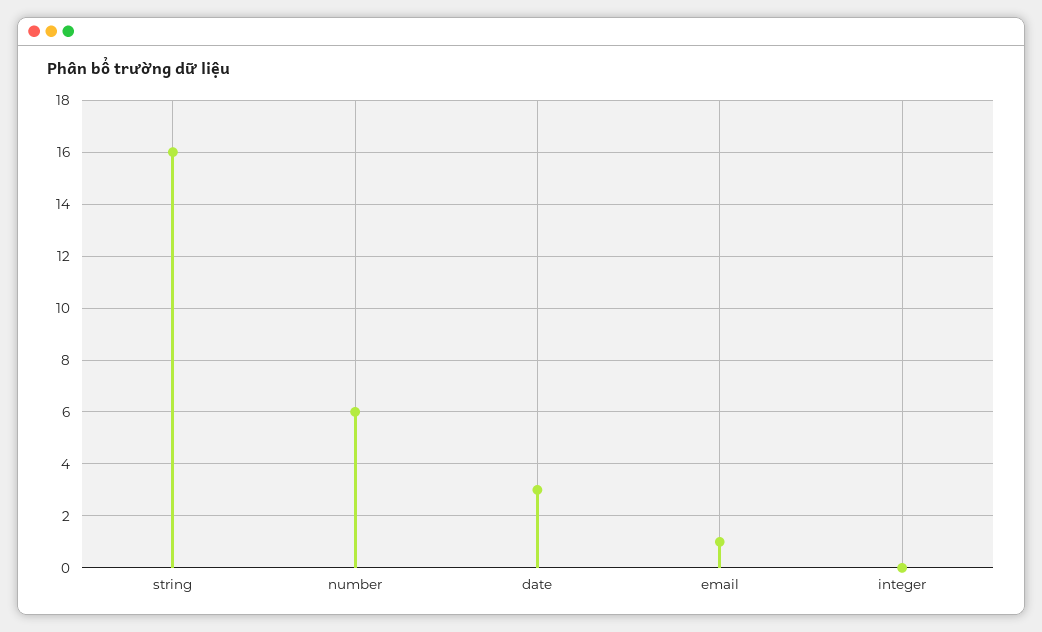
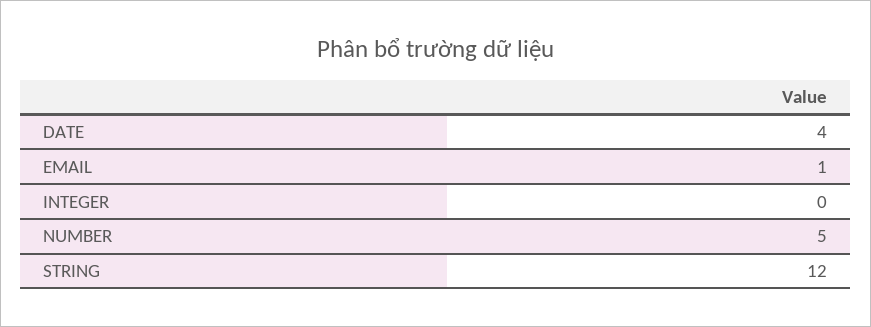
string: 16 -> 12
number: 6 -> 5
date: 3 -> 4

